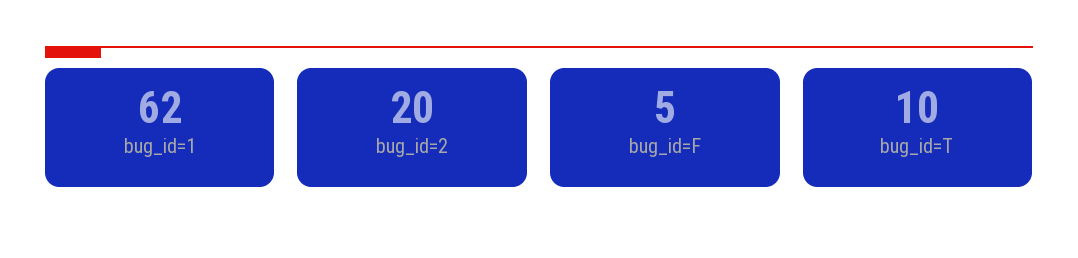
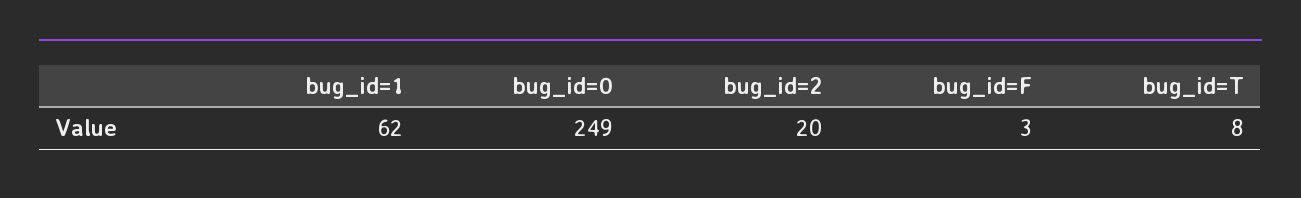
bug_id=F: 5 -> 3
bug_id=T: 10 -> 8
bug_id=0: none -> 249

